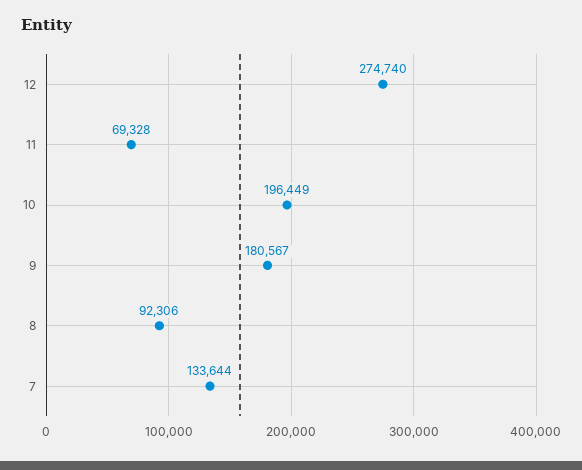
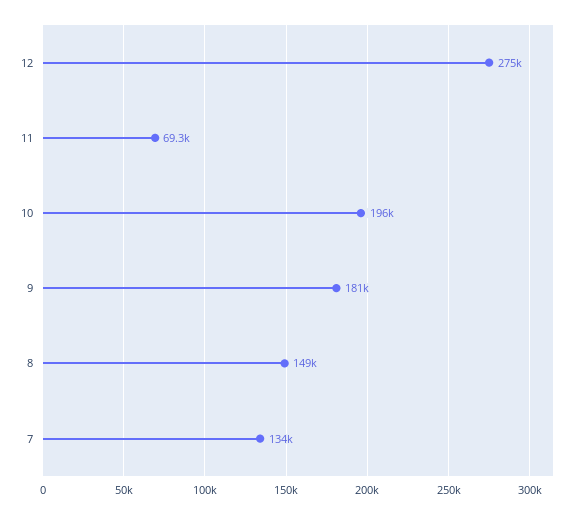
8: 92306 -> 149000

